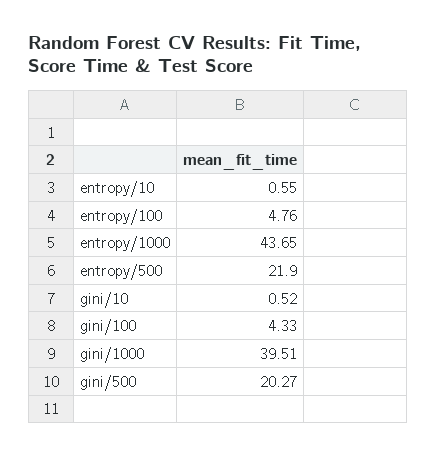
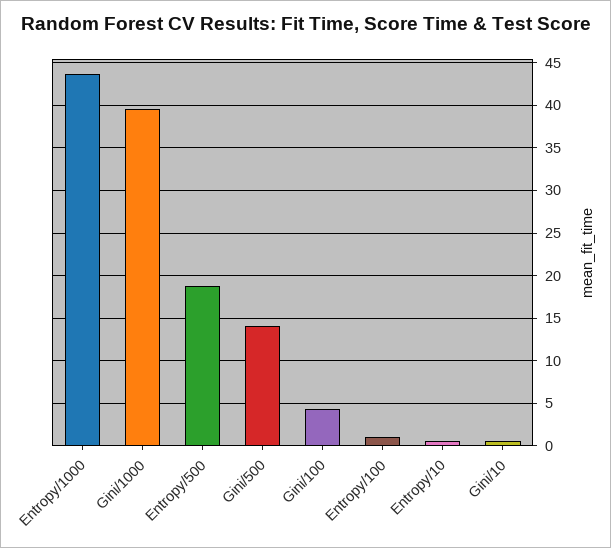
entropy/100: 4.76 -> 1
entropy/500: 21.9 -> 19
gini/500: 20.27 -> 14

